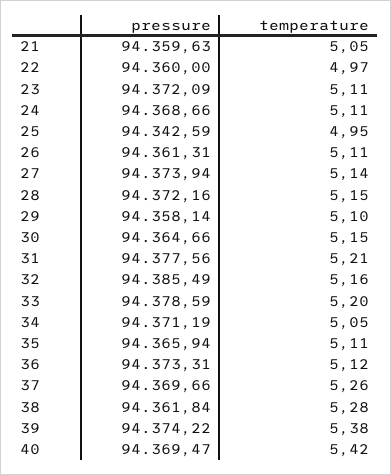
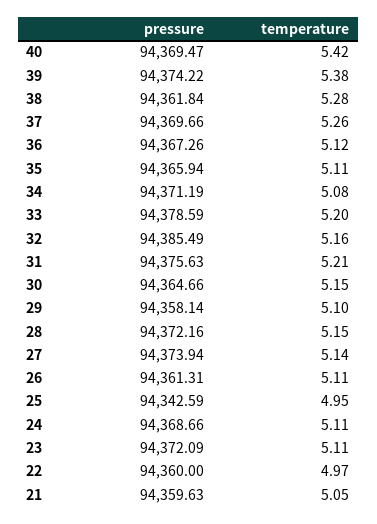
pressure, 31: 94377.56 -> 94375.63
temperature, 34: 5.05 -> 5.08
pressure, 36: 94373.31 -> 94367.26

